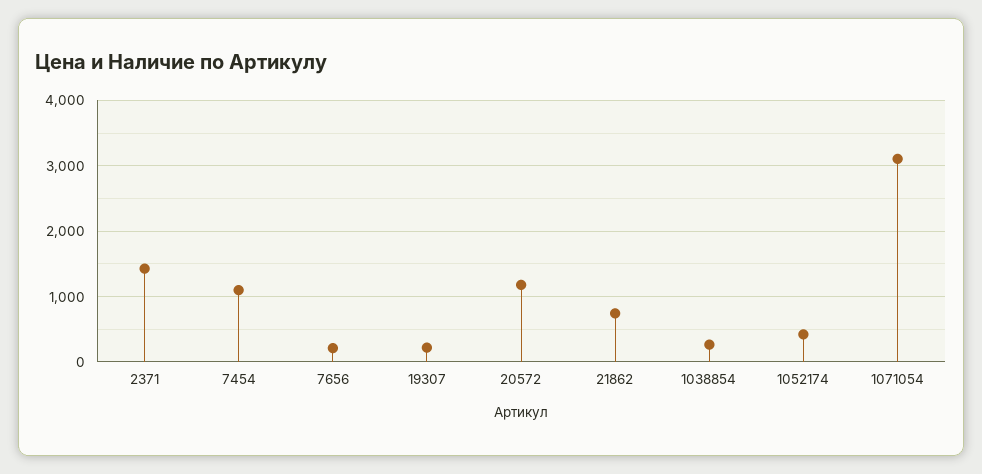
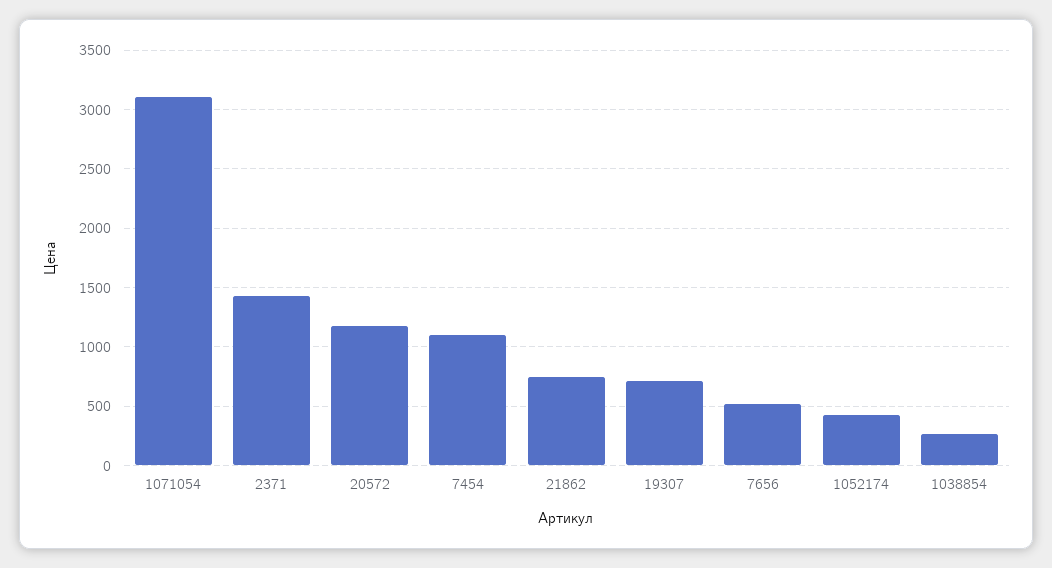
7656: 200 -> 500
19307: 200 -> 700

